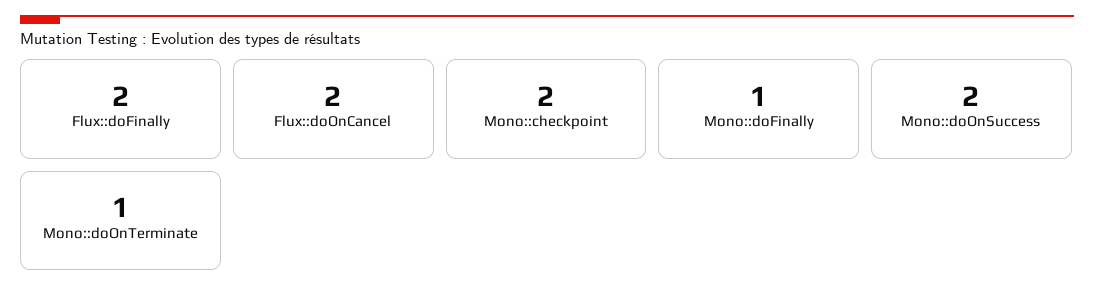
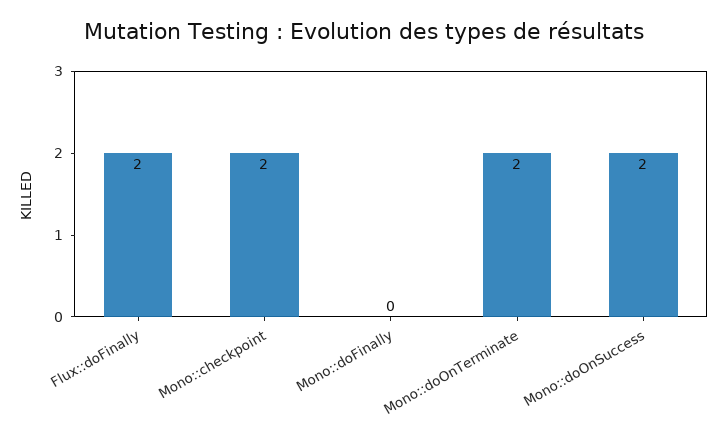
Flux::doOnCancel: 2 -> none
Mono::doFinally: 1 -> 0
Mono::doOnTerminate: 1 -> 2

